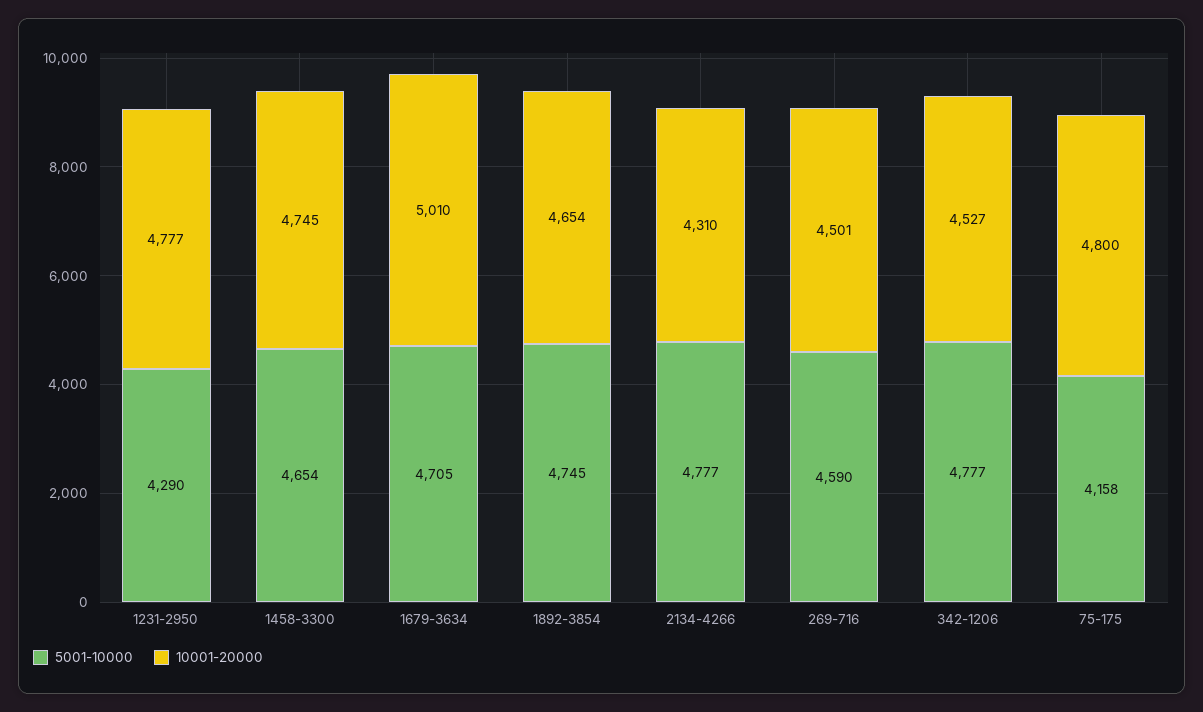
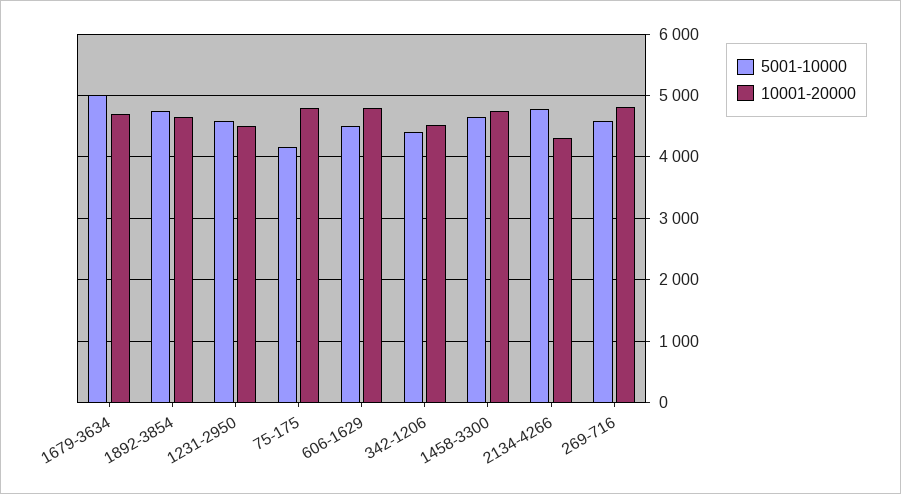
5001-10000, 1231-2950: 4290 -> 4600
10001-20000, 1231-2950: 4777 -> 4500
5001-10000, 1679-3634: 4705 -> 5000
10001-20000, 1679-3634: 5010 -> 4700
10001-20000, 269-716: 4501 -> 4800
5001-10000, 342-1206: 4777 -> 4400
5001-10000, 606-1629: none -> 4500
10001-20000, 606-1629: none -> 4800

